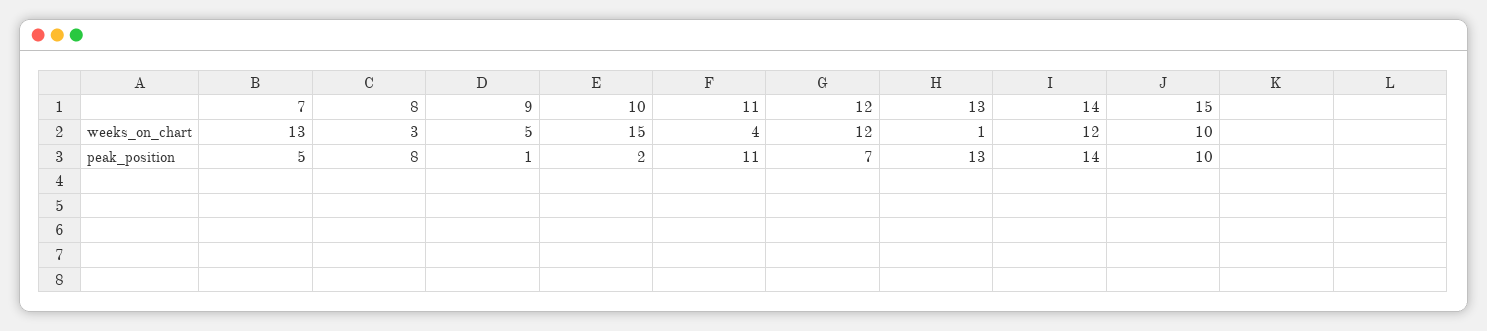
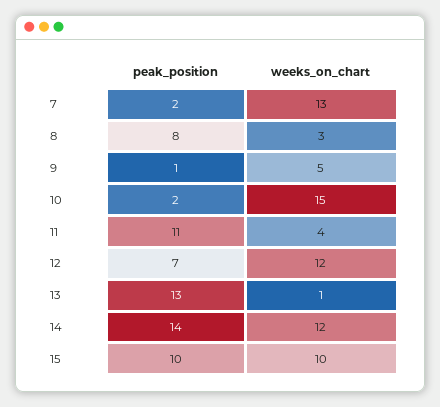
7, peak_position: 5 -> 2

